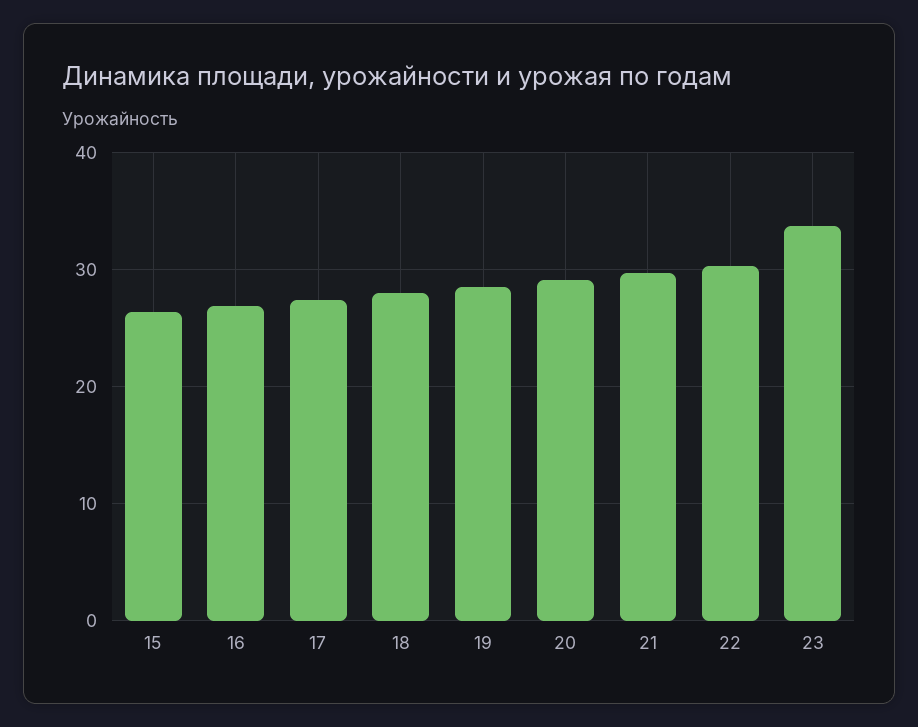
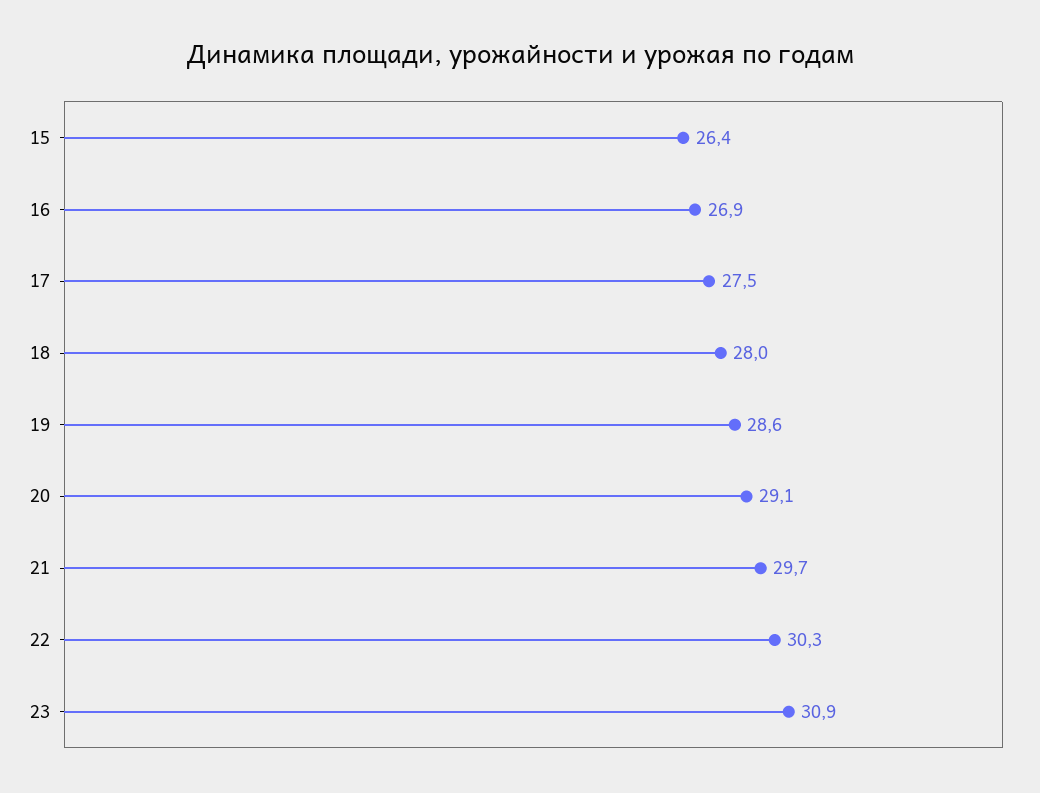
23: 34 -> 30.9

